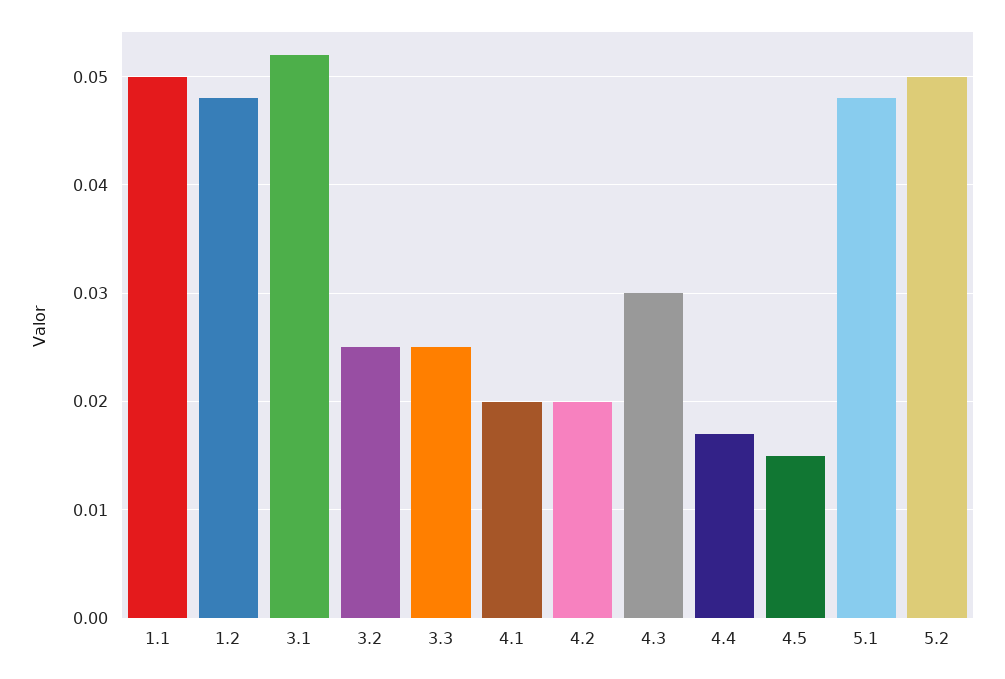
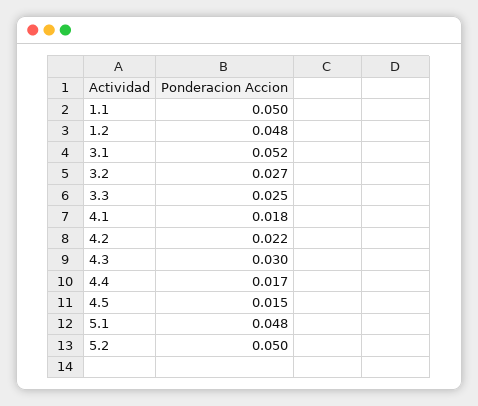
3.2: 0.025 -> 0.027
4.1: 0.02 -> 0.018
4.2: 0.02 -> 0.022

